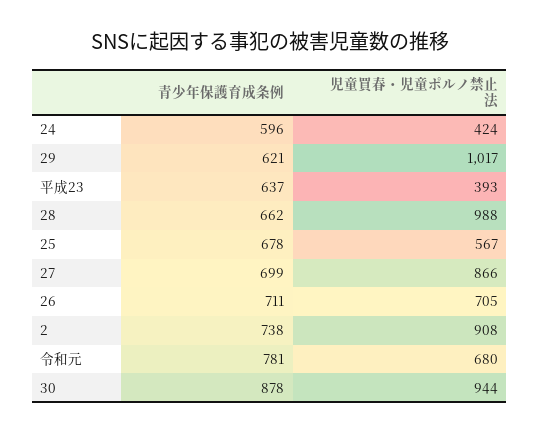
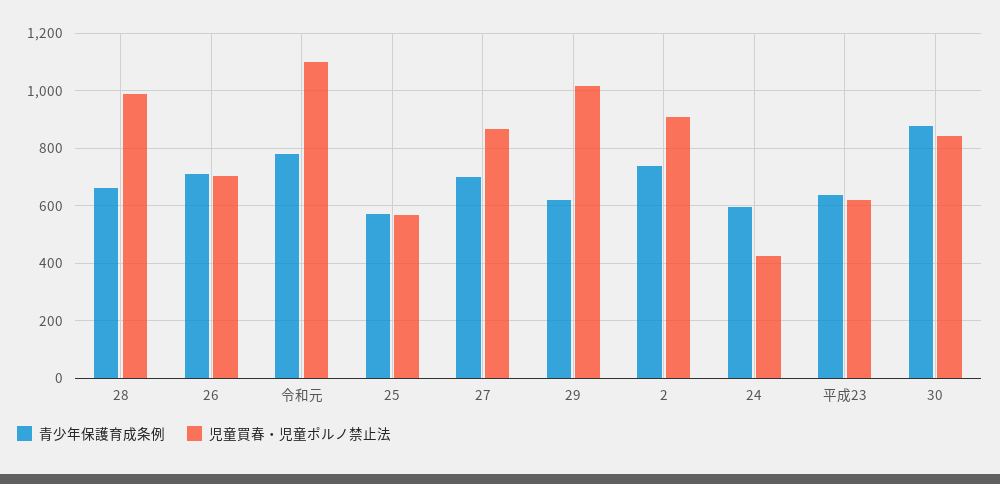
児童買春・児童ポルノ禁止法, 平成23: 393 -> 625
青少年保護育成条例, 25: 678 -> 575
児童買春・児童ポルノ禁止法, 令和元: 680 -> 1100
児童買春・児童ポルノ禁止法, 30: 944 -> 850

